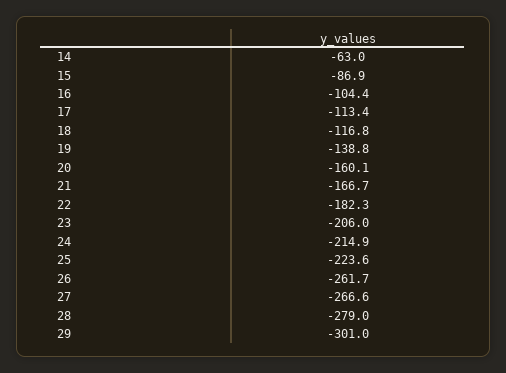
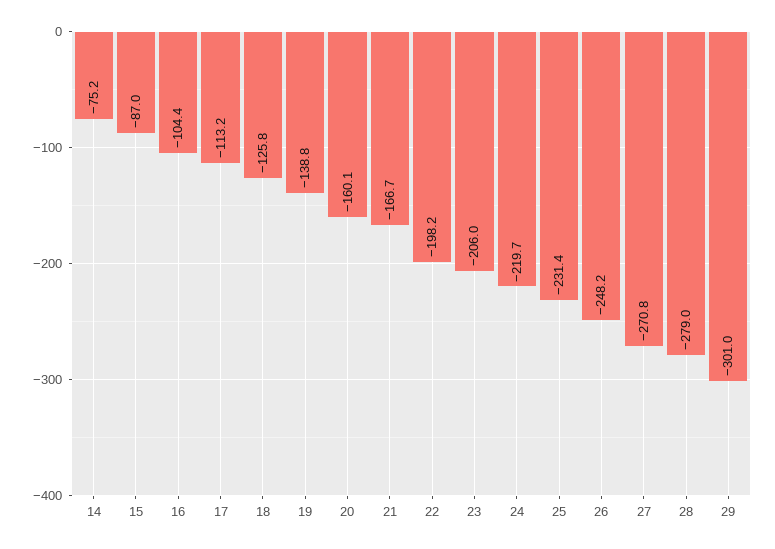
14: -63 -> -75.2
15: -86.9 -> -87
17: -113.4 -> -113.2
18: -116.8 -> -125.8
22: -182.3 -> -198.2
24: -214.9 -> -219.7
25: -223.6 -> -231.4
26: -261.7 -> -248.2
27: -266.6 -> -270.8

